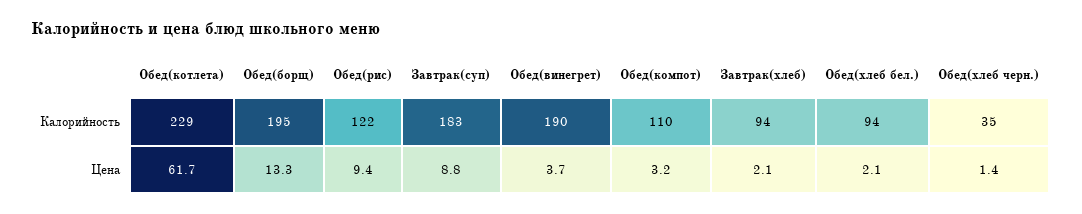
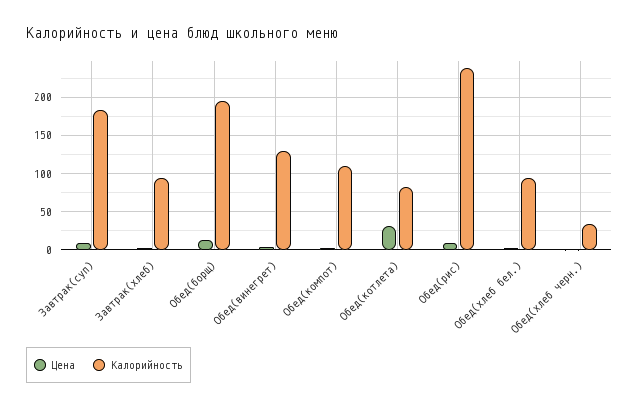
Калорийность, Обед(котлета): 229 -> 80
Калорийность, Обед(рис): 122 -> 240
Калорийность, Обед(винегрет): 190 -> 130
Цена, Обед(котлета): 61.7 -> 30

